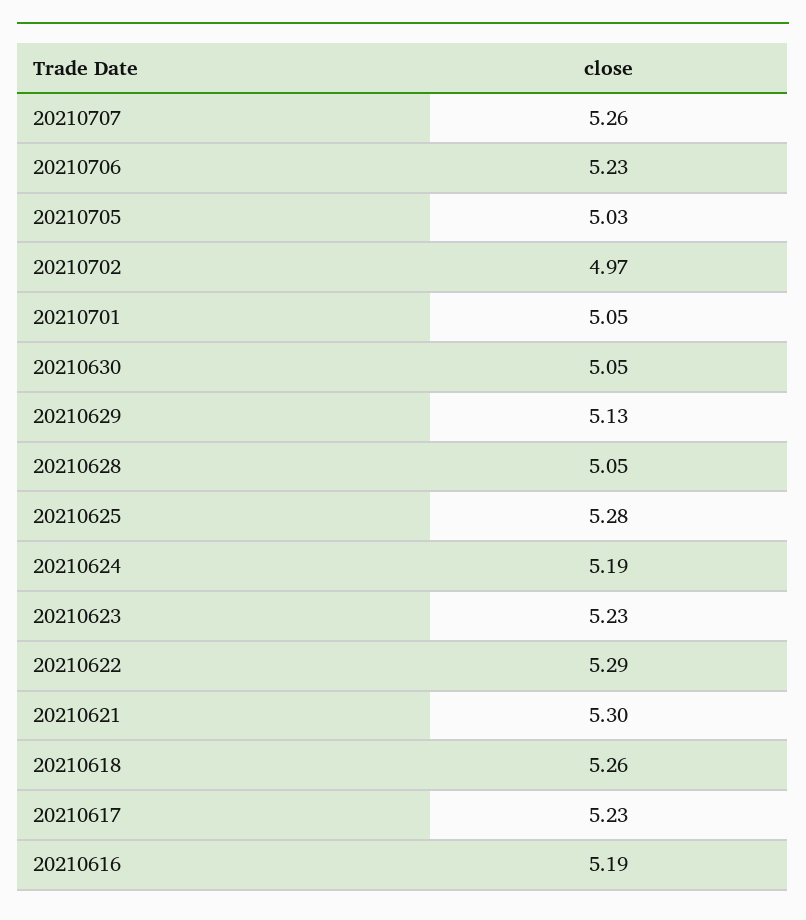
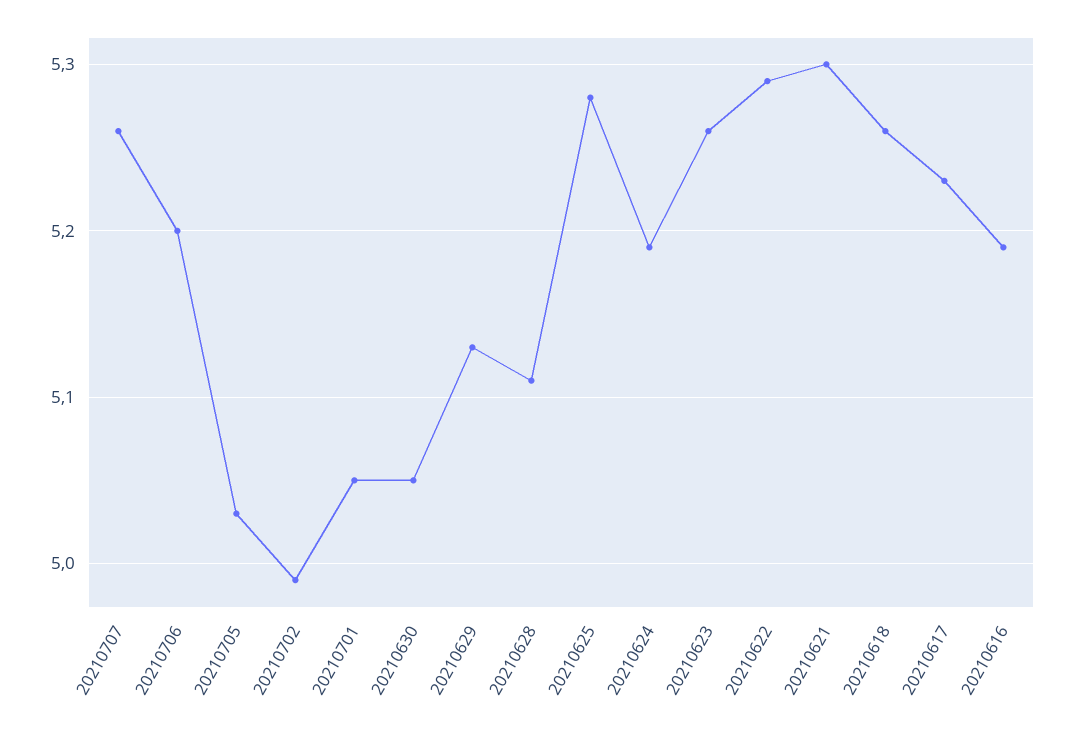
20210706: 5.23 -> 5.2
20210702: 4.97 -> 4.99
20210628: 5.05 -> 5.11
20210623: 5.23 -> 5.26

